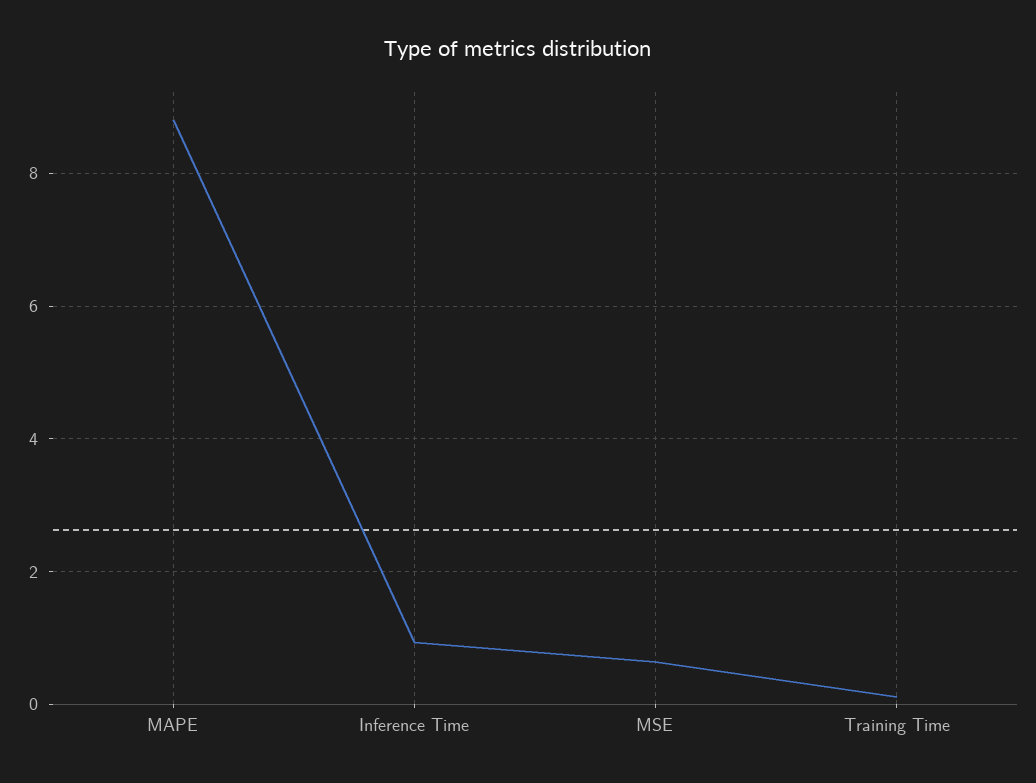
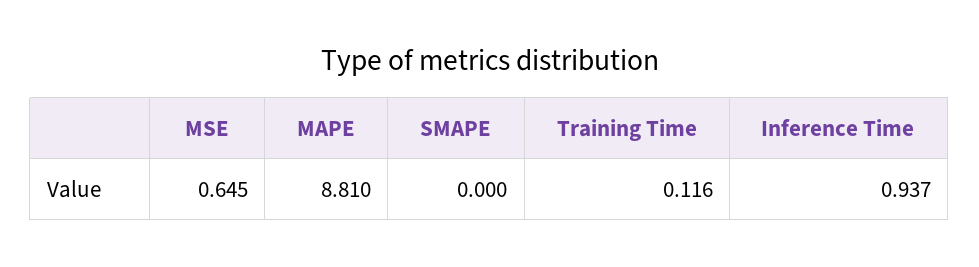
SMAPE: none -> 0

